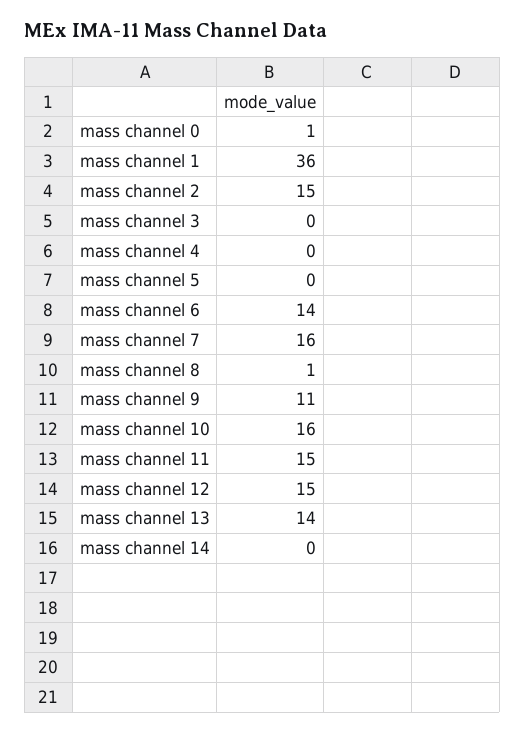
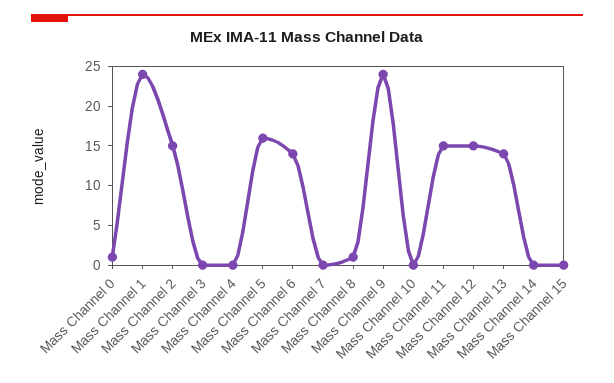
mass channel 1: 36 -> 25
mass channel 5: 0 -> 15
mass channel 7: 16 -> 0
mass channel 9: 11 -> 25
mass channel 10: 16 -> 0
Mass Channel 15: none -> 0

